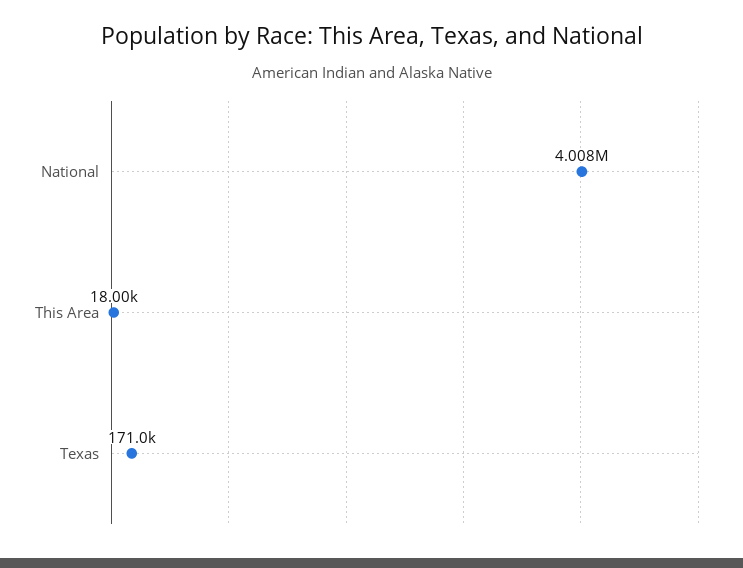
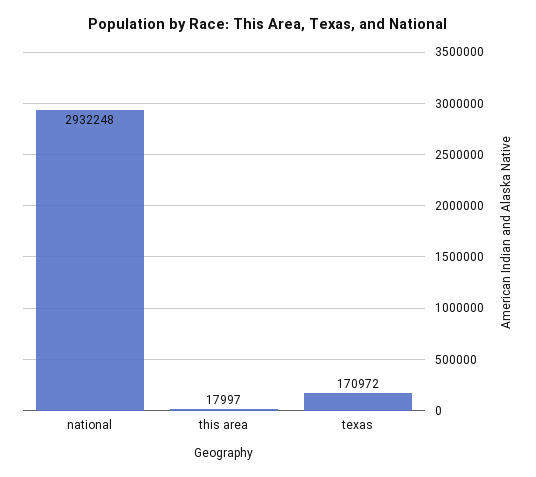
National: 4008000 -> 2932248

